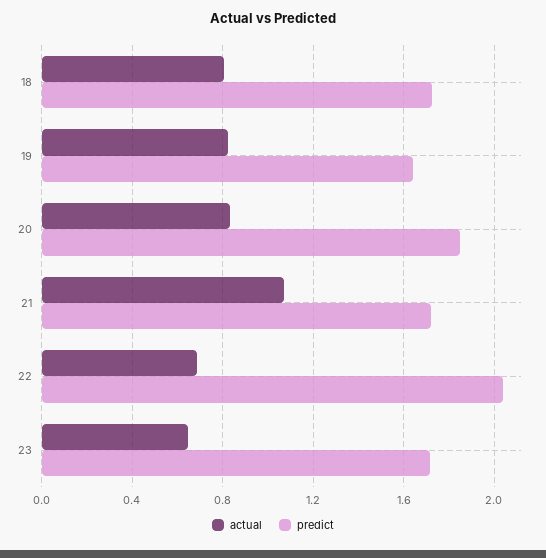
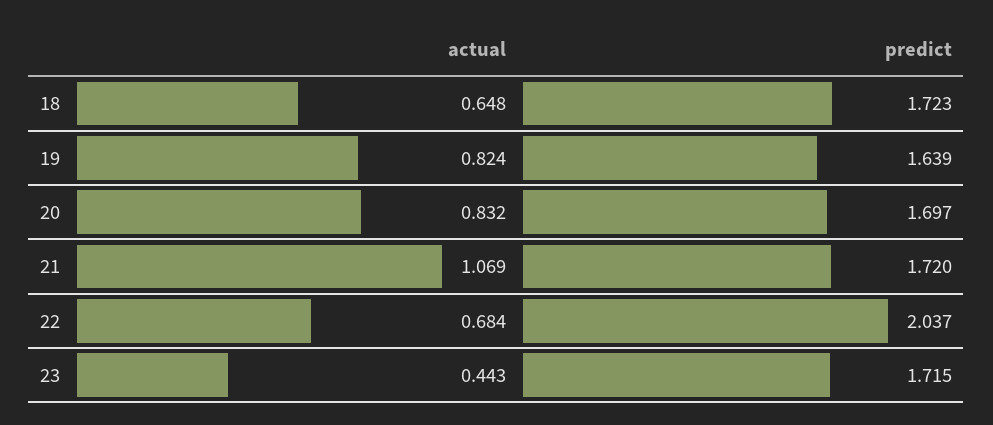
actual, 18: 0.8 -> 0.648
predict, 20: 1.85 -> 1.697
actual, 23: 0.65 -> 0.443

